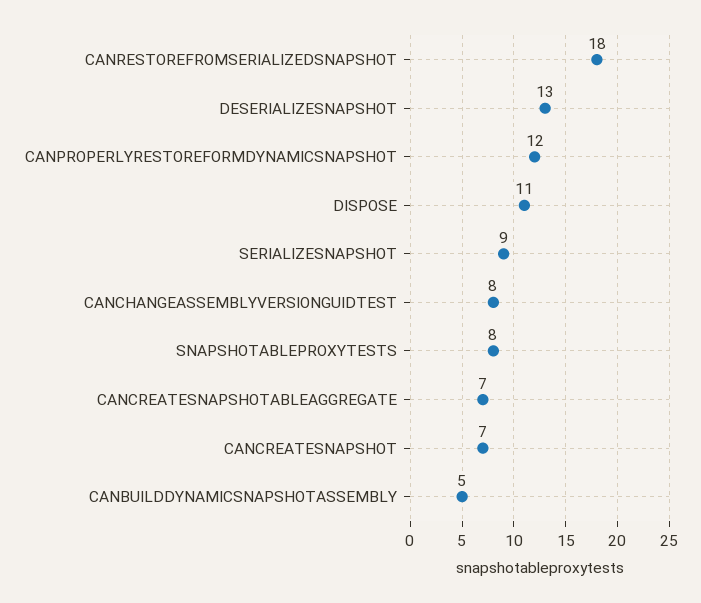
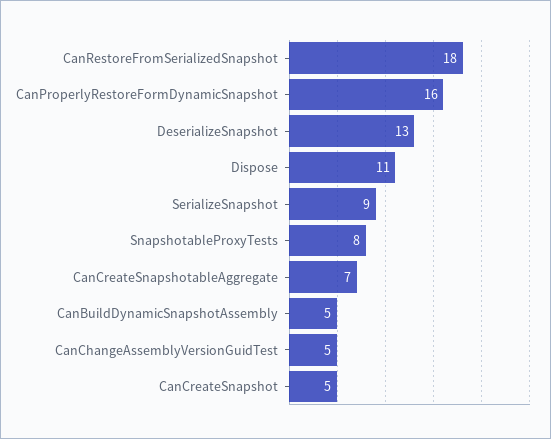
CANPROPERLYRESTOREFORMDYNAMICSNAPSHOT: 12 -> 16
CANCHANGEASSEMBLYVERSIONGUIDTEST: 8 -> 5
CANCREATESNAPSHOT: 7 -> 5

